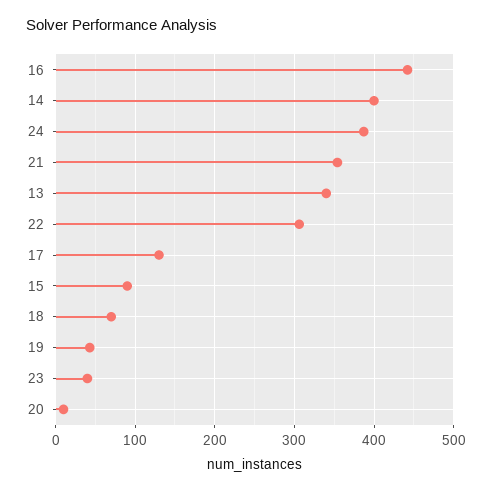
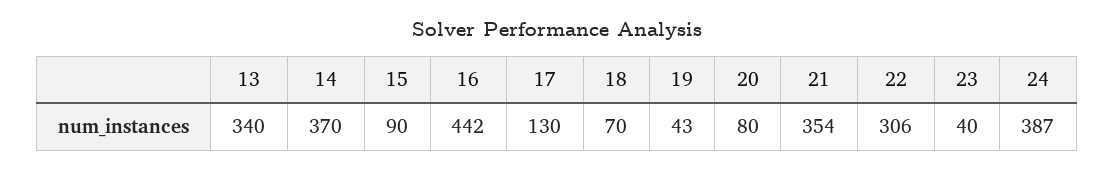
14: 400 -> 370
20: 10 -> 80

